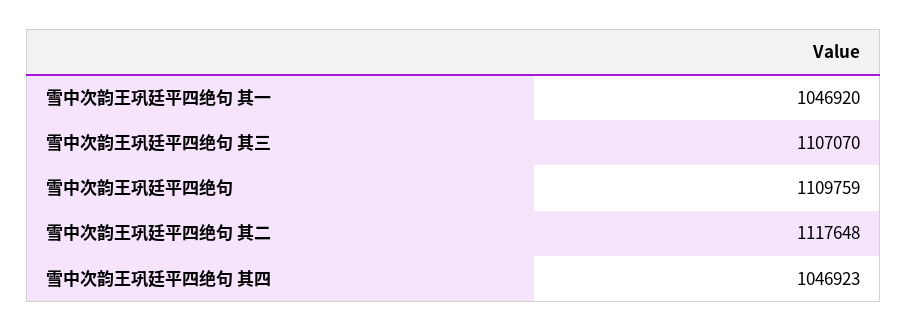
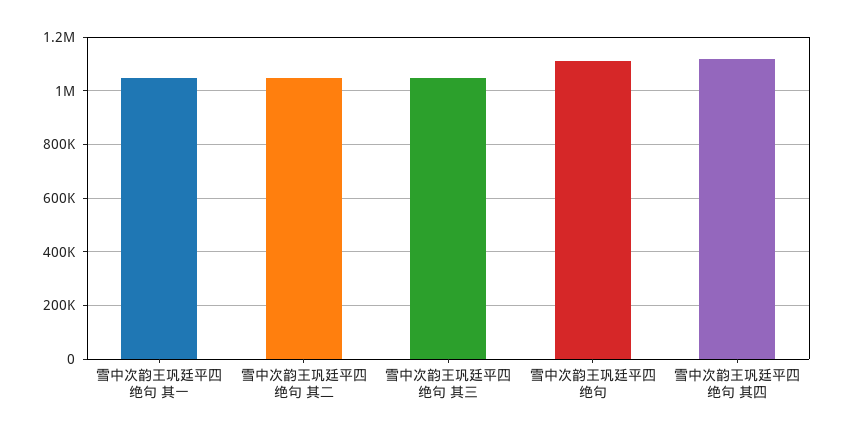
雪中次韵王巩廷平四绝句 其三: 1107070 -> 1050000
雪中次韵王巩廷平四绝句 其二: 1117648 -> 1050000
雪中次韵王巩廷平四绝句 其四: 1046923 -> 1125000

